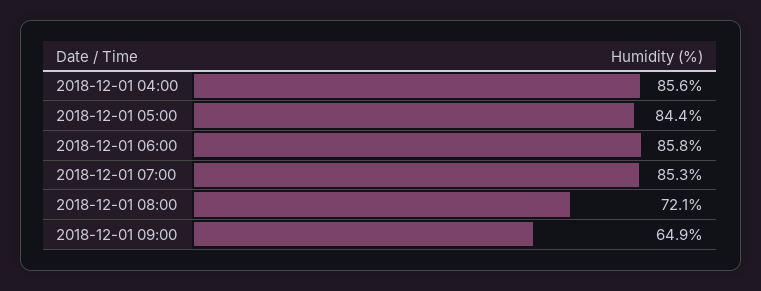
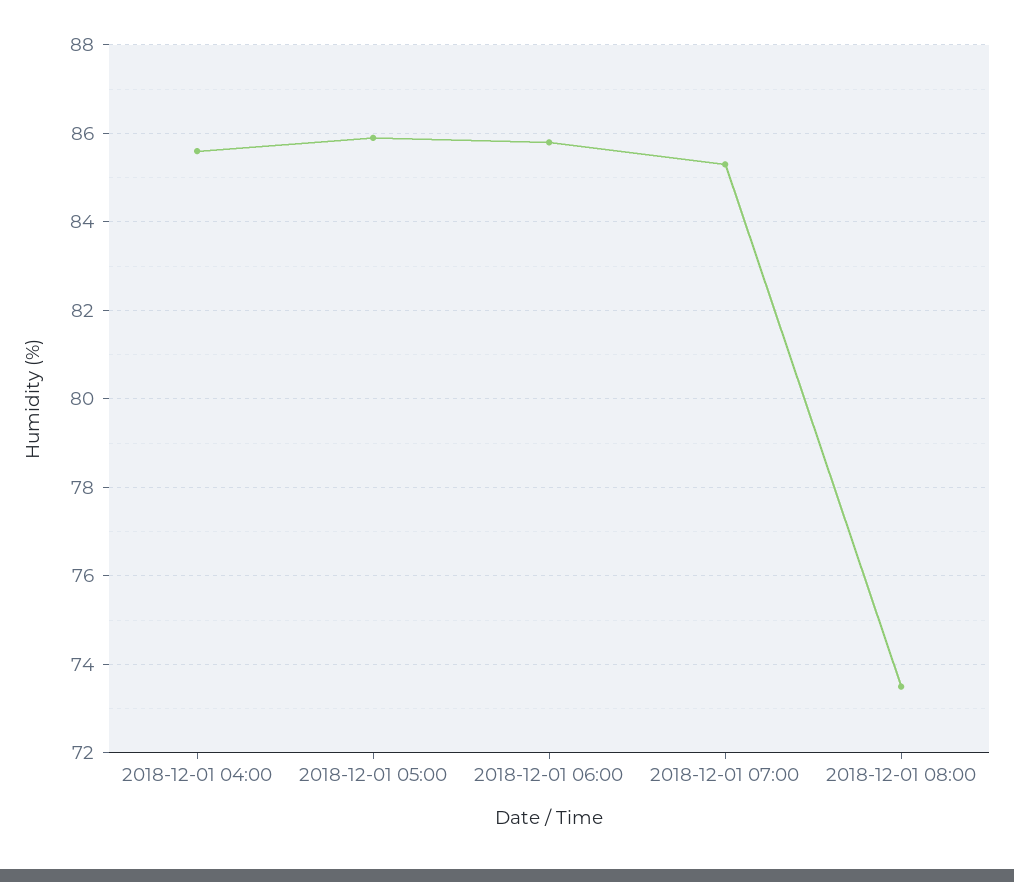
2018-12-01 05:00: 84.4 -> 86
2018-12-01 08:00: 72.1 -> 73.5
2018-12-01 09:00: 64.9 -> none

